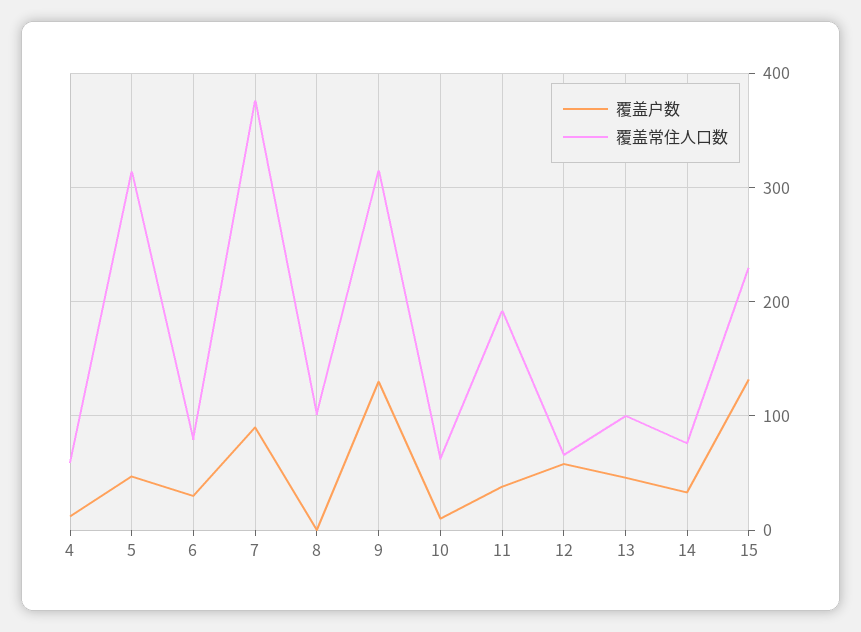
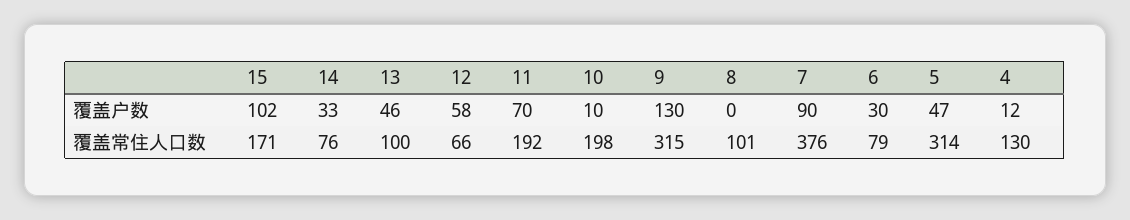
覆盖常住人口数, 4: 60 -> 130
覆盖常住人口数, 10: 60 -> 198
覆盖户数, 11: 40 -> 70
覆盖户数, 15: 130 -> 102
覆盖常住人口数, 15: 230 -> 171

